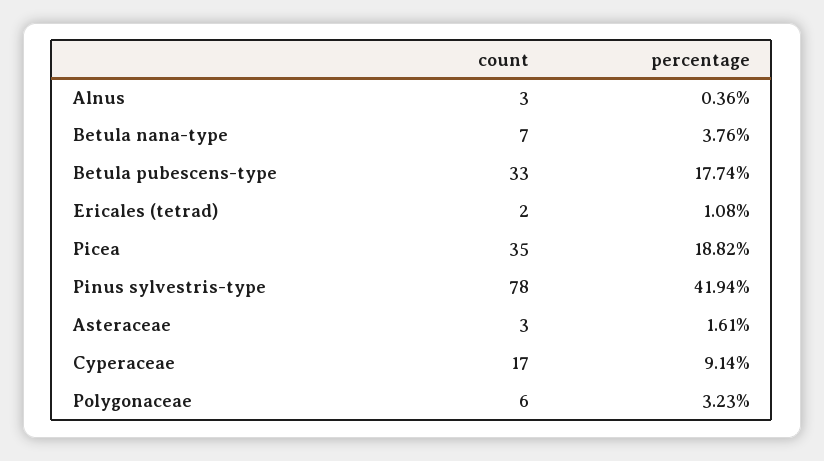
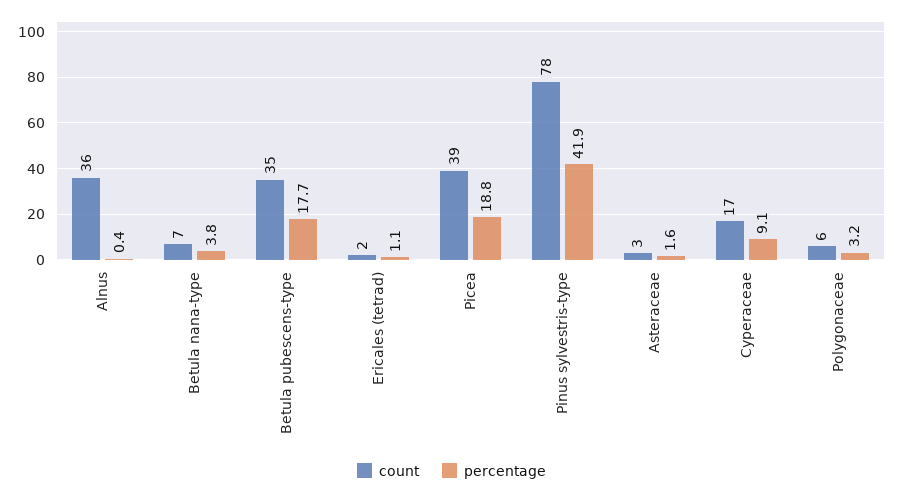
count, Alnus: 3 -> 36
count, Betula pubescens-type: 33 -> 35
count, Picea: 35 -> 39

